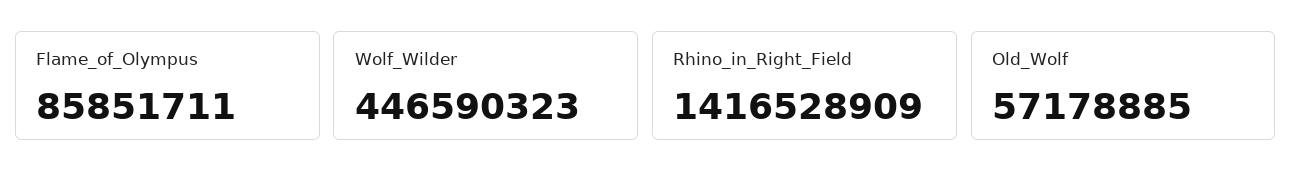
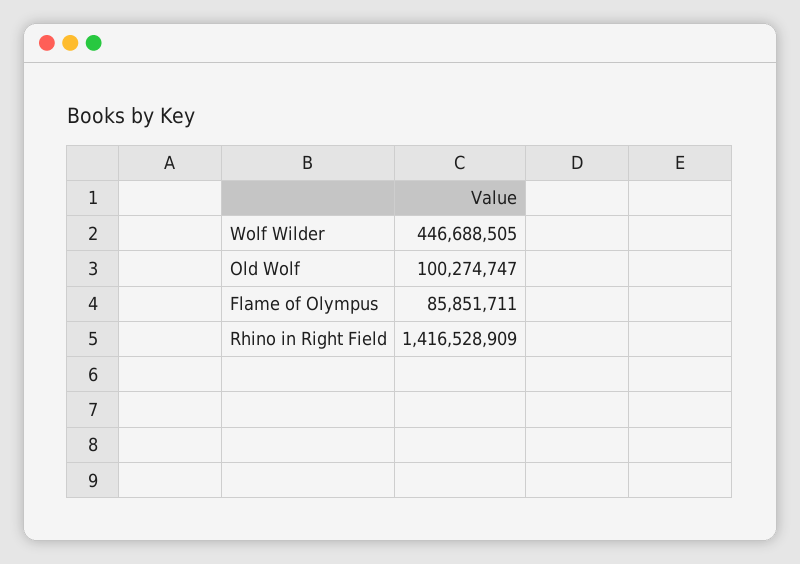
Wolf_Wilder: 446590323 -> 446688505
Old_Wolf: 57178885 -> 100274747

